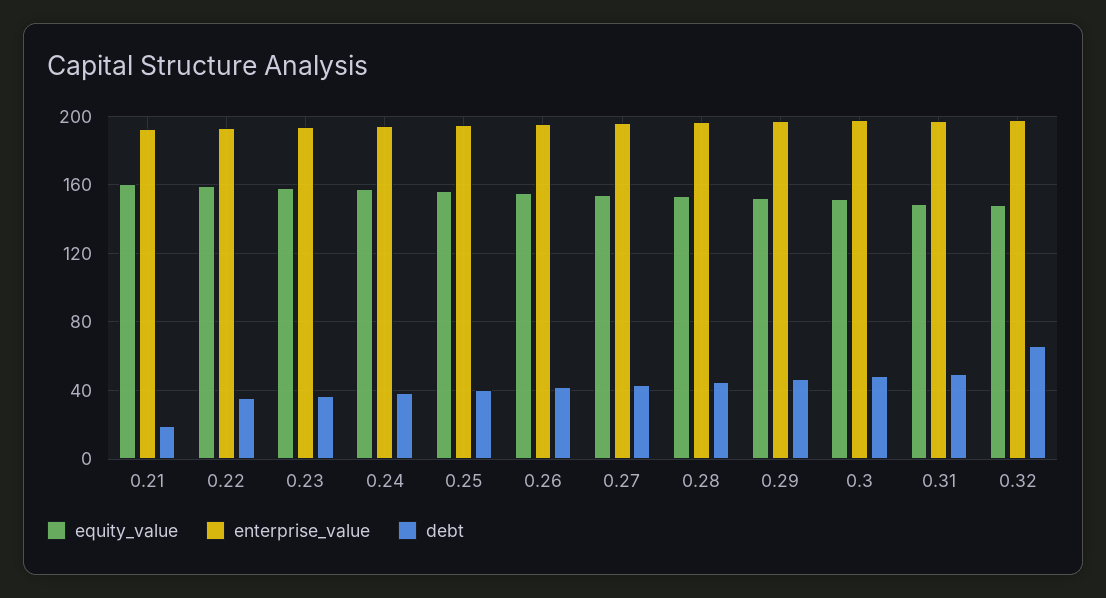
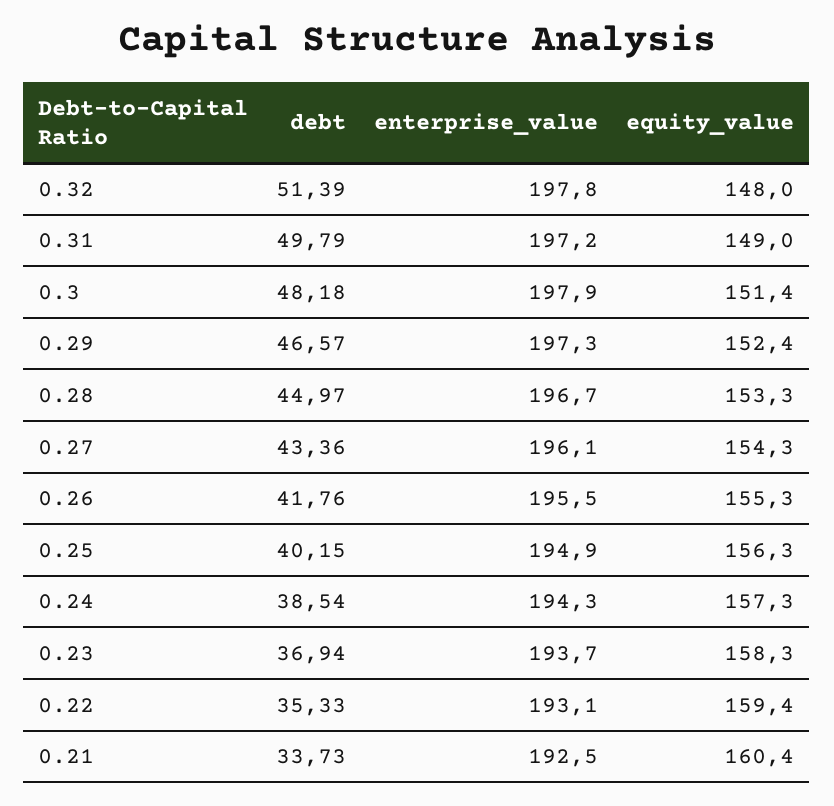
debt, 0.21: 20 -> 33.73
debt, 0.32: 65 -> 51.39

